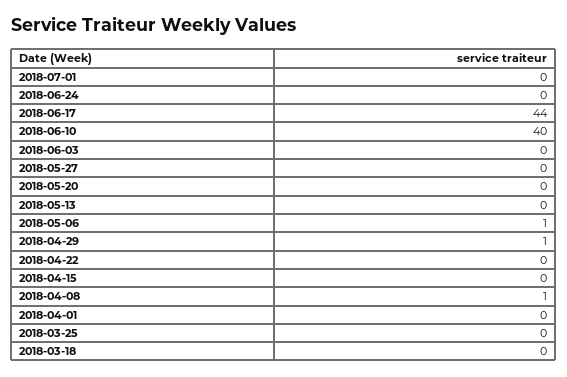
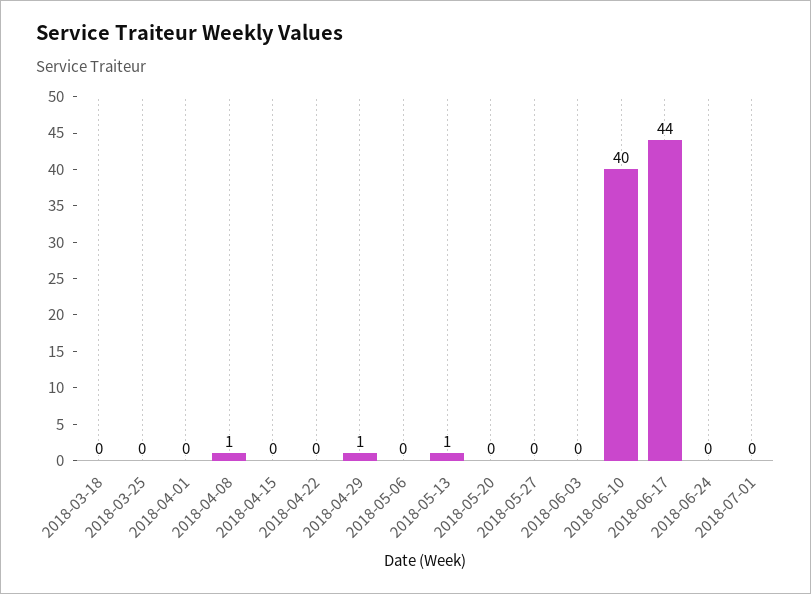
2018-05-13: 0 -> 1
2018-05-06: 1 -> 0

